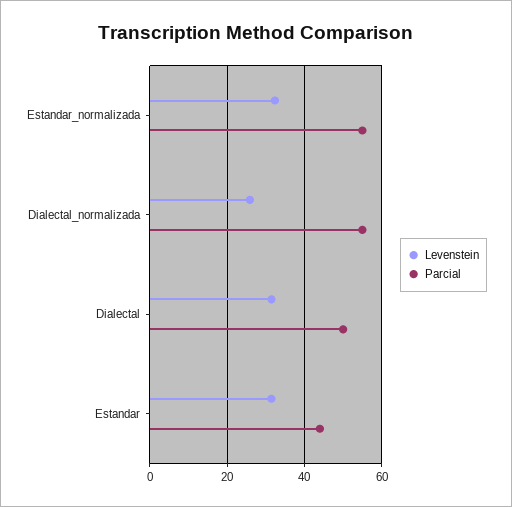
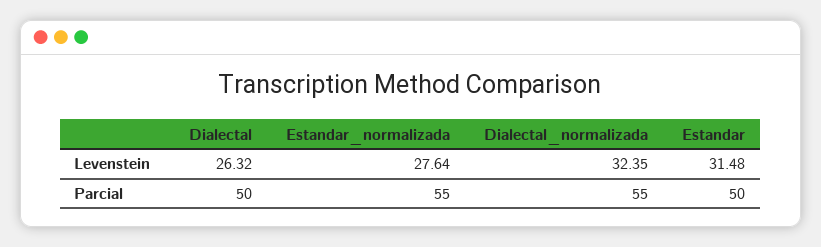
Levenstein, Estandar_normalizada: 32 -> 27.64
Levenstein, Dialectal_normalizada: 26 -> 32.35
Levenstein, Dialectal: 32 -> 26.32
Parcial, Estandar: 44 -> 50

